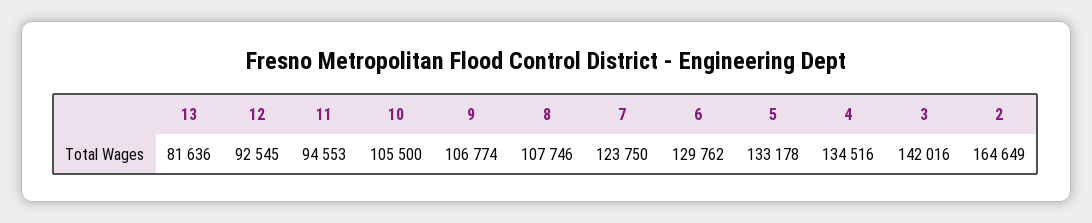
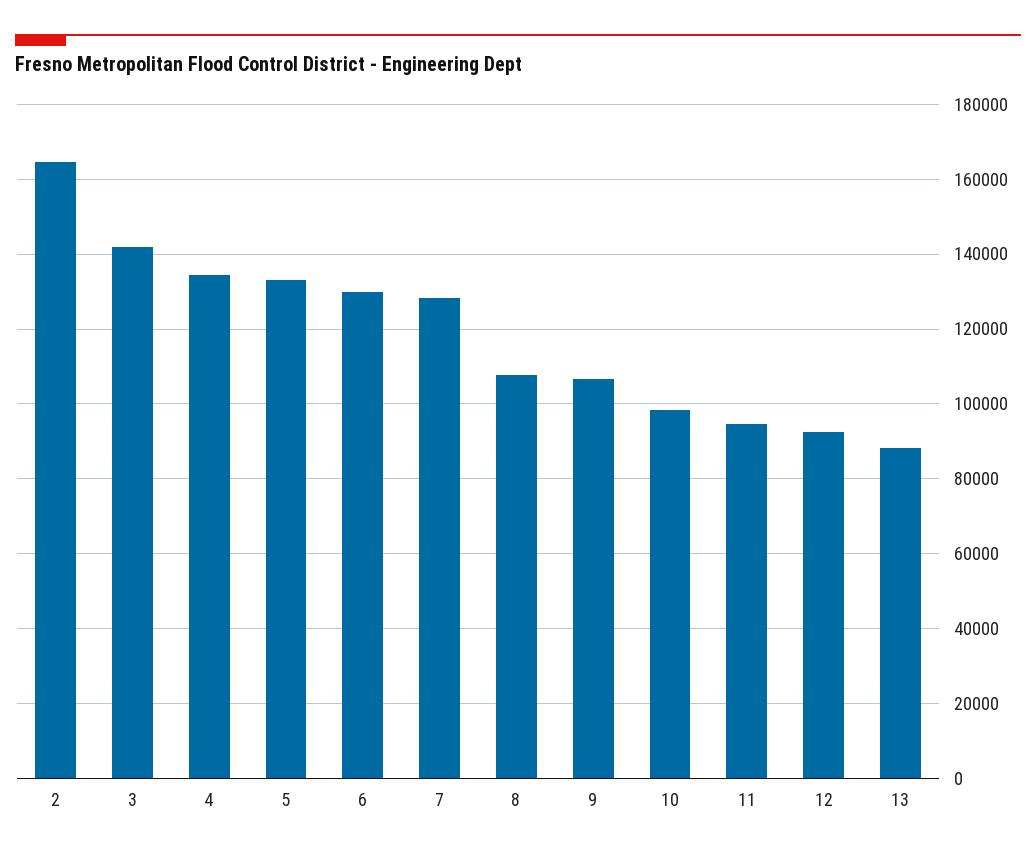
13: 81636 -> 88000
10: 105500 -> 98000
7: 123750 -> 128000

